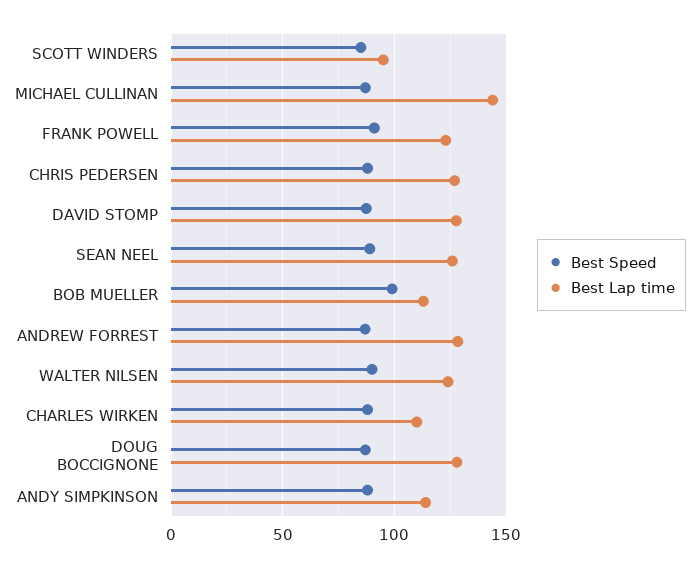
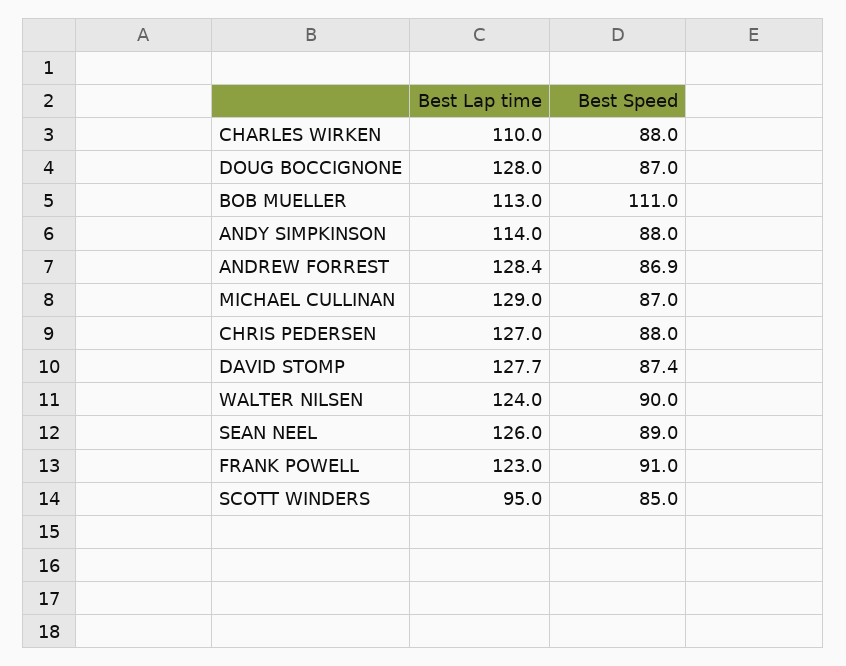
Best Lap time, MICHAEL CULLINAN: 145 -> 129
Best Speed, BOB MUELLER: 100 -> 111

